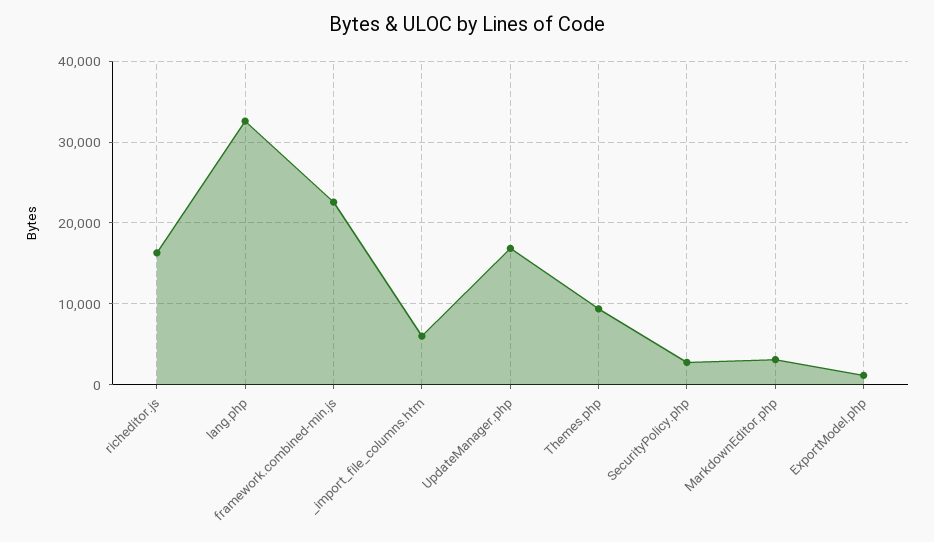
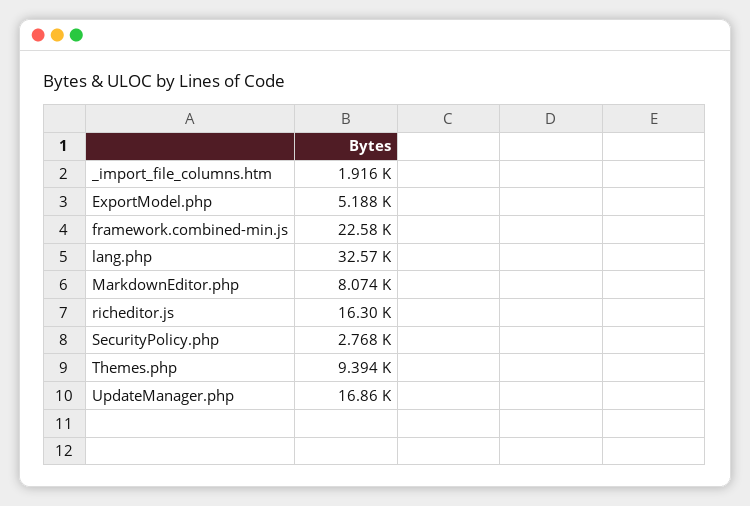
_import_file_columns.htm: 6000 -> 1916
MarkdownEditor.php: 3000 -> 8074
ExportModel.php: 1000 -> 5188

